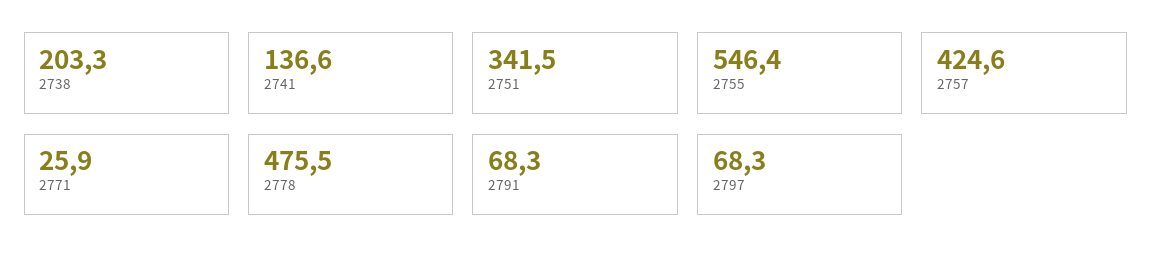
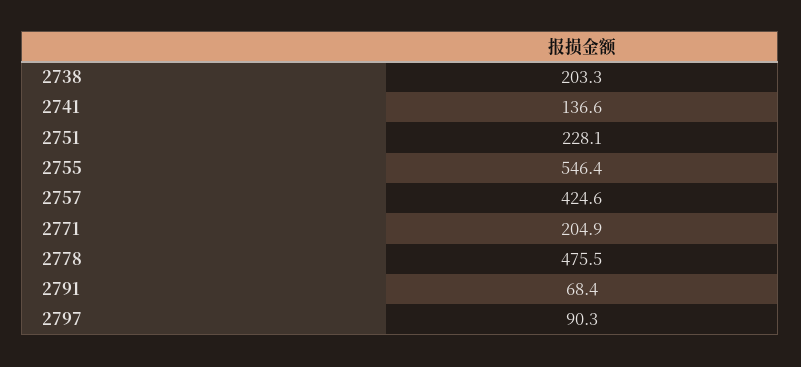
2751: 341.5 -> 228.1
2771: 25.9 -> 204.9
2791: 68.3 -> 68.4
2797: 68.3 -> 90.3

